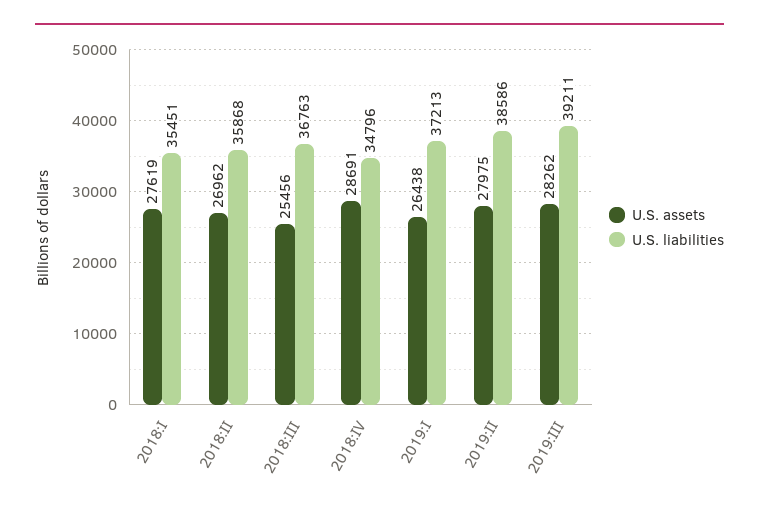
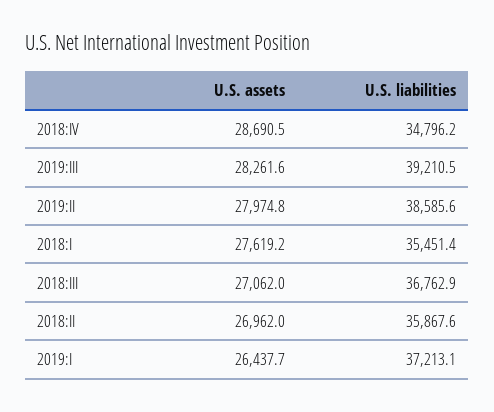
U.S. assets, 2018:III: 25456 -> 27062

